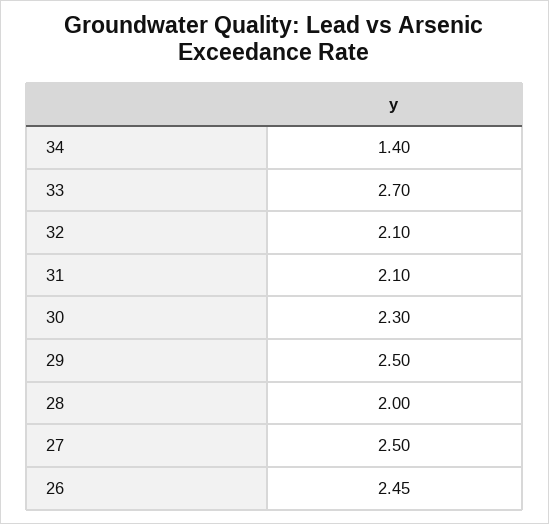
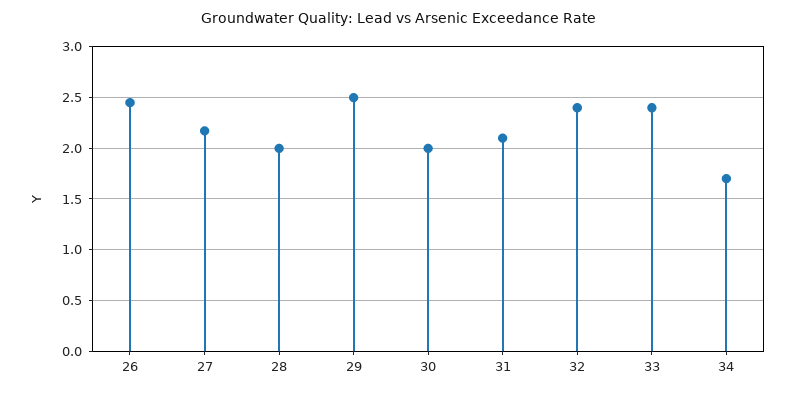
34: 1.4 -> 1.7
33: 2.7 -> 2.4
32: 2.1 -> 2.4
30: 2.3 -> 2
27: 2.5 -> 2.2

